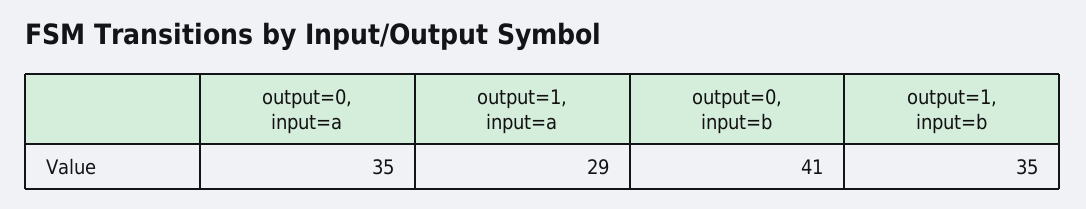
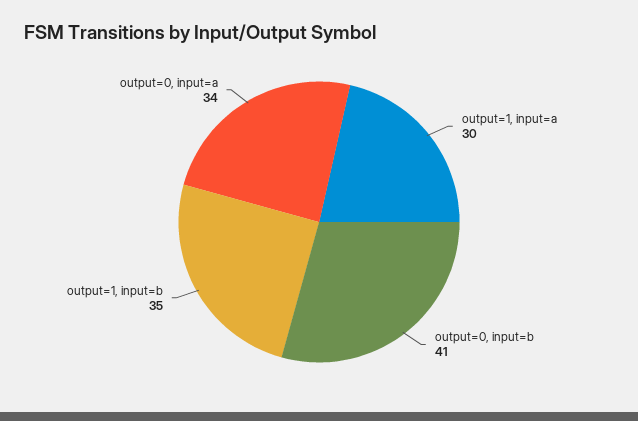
output=0, input=a: 35 -> 34
output=1, input=a: 29 -> 30

